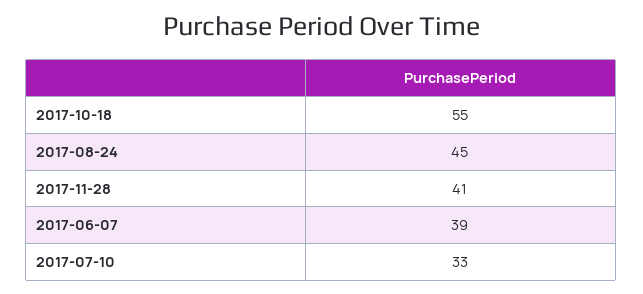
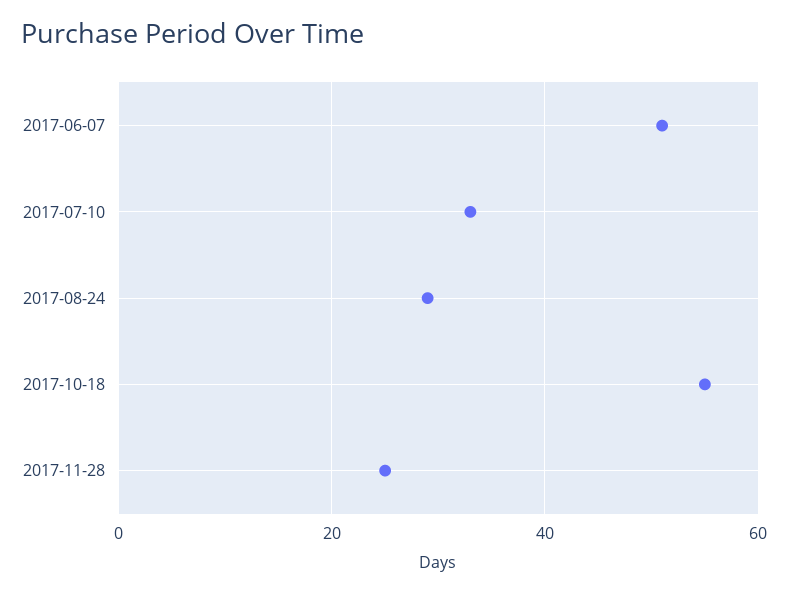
2017-08-24: 45 -> 30
2017-11-28: 41 -> 25
2017-06-07: 39 -> 50

